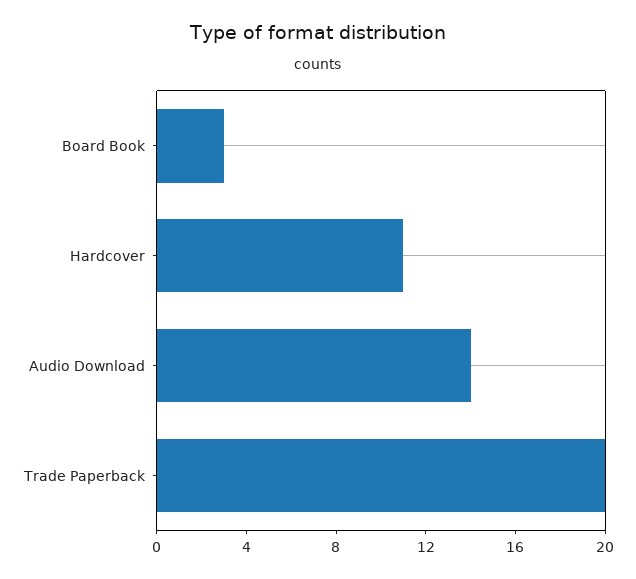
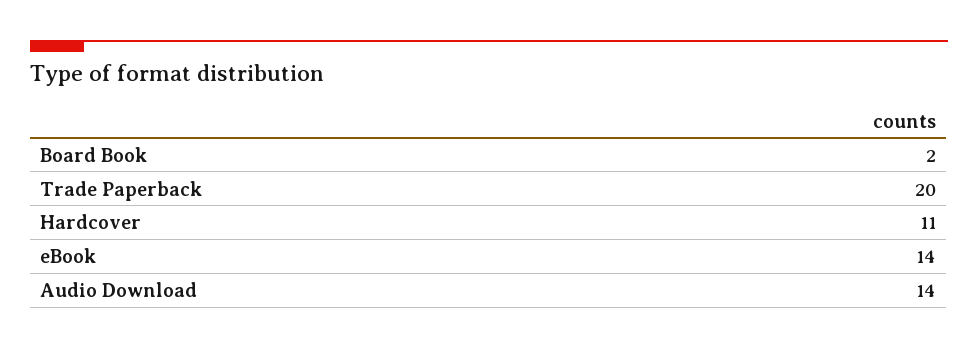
Board Book: 3 -> 2
eBook: none -> 14

